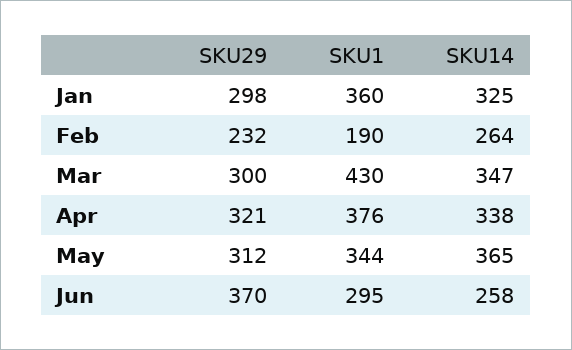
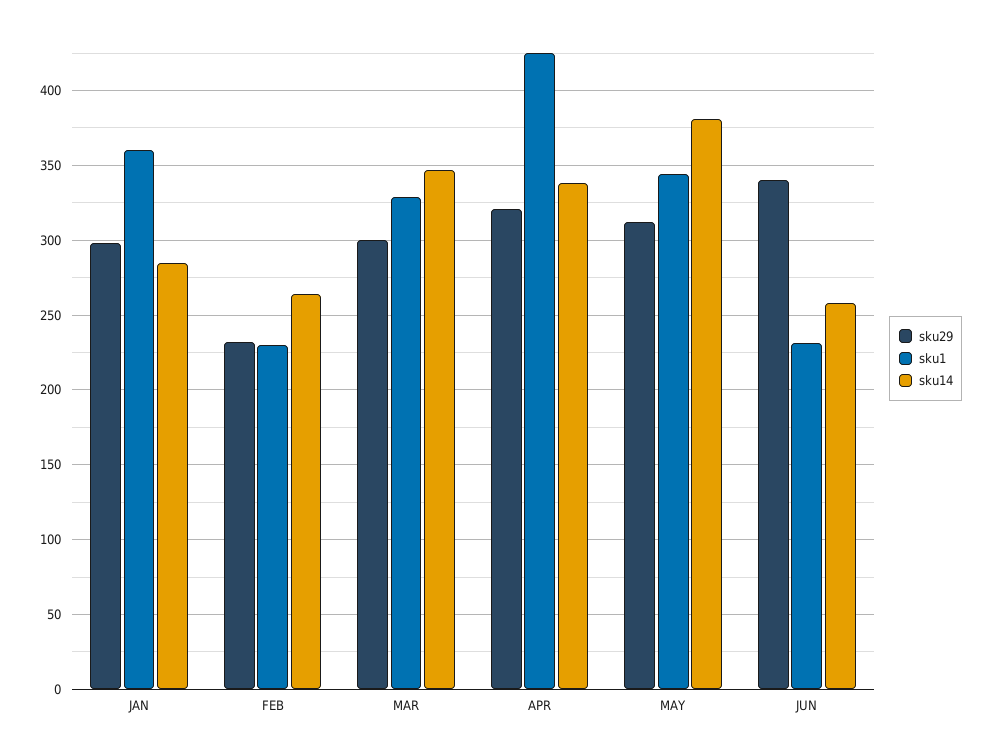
SKU14, Jan: 325 -> 285
SKU1, Feb: 190 -> 230
SKU1, Mar: 430 -> 330
SKU1, Apr: 376 -> 425
SKU14, May: 365 -> 380
SKU29, Jun: 370 -> 340
SKU1, Jun: 295 -> 230

